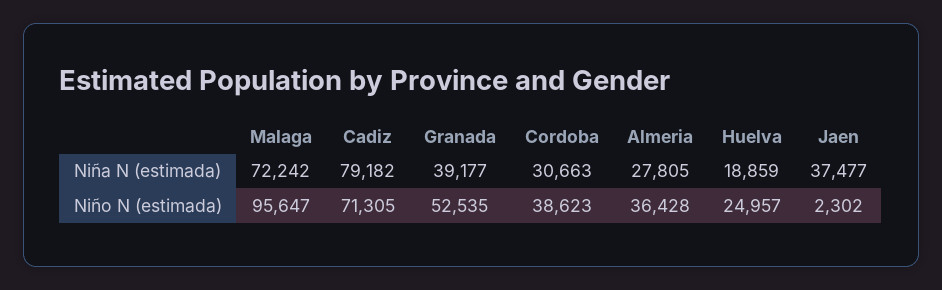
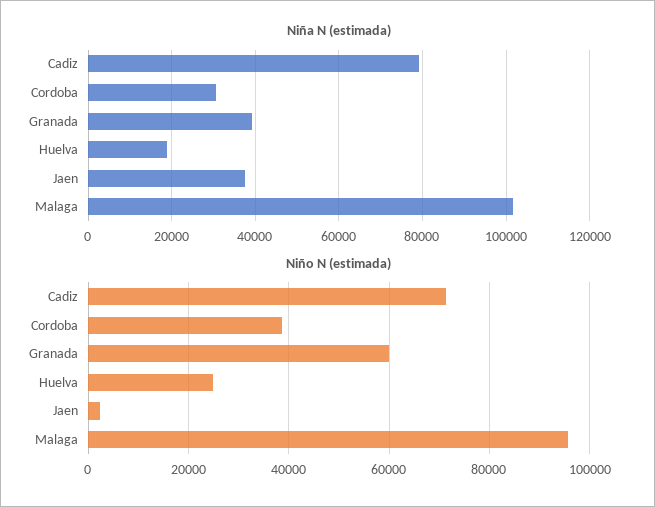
Niña N (estimada), Malaga: 72242 -> 102000
Niña N (estimada), Almeria: 27805 -> none
Niño N (estimada), Granada: 52535 -> 60000
Niño N (estimada), Almeria: 36428 -> none

